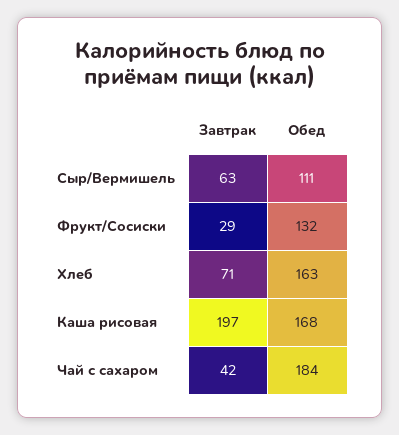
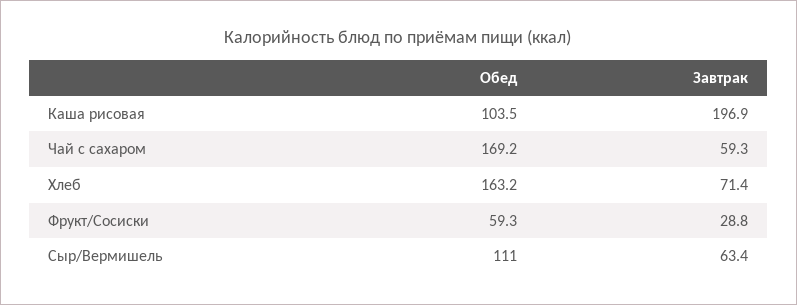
Обед, Фрукт/Сосиски: 132 -> 59.3
Обед, Каша рисовая: 168 -> 103.5
Завтрак, Чай с сахаром: 42 -> 59.3
Обед, Чай с сахаром: 184 -> 169.2

